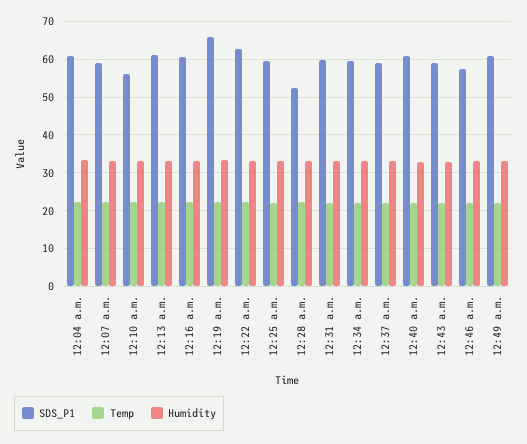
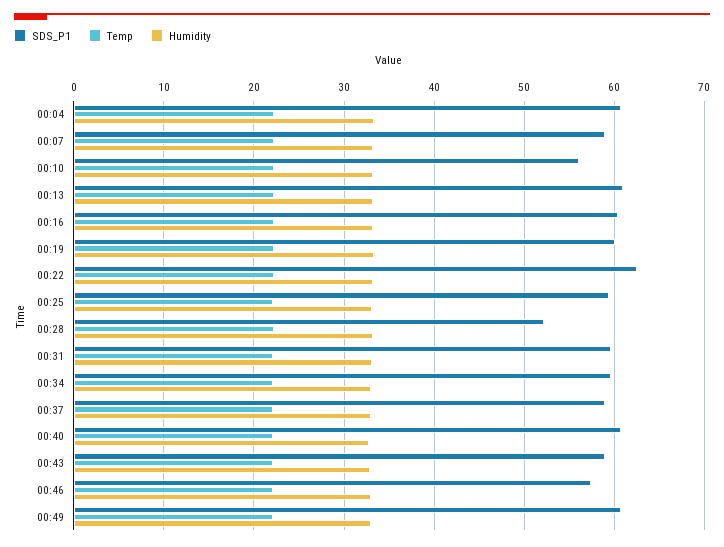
SDS_P1, 12:19 a.m.: 66 -> 60

